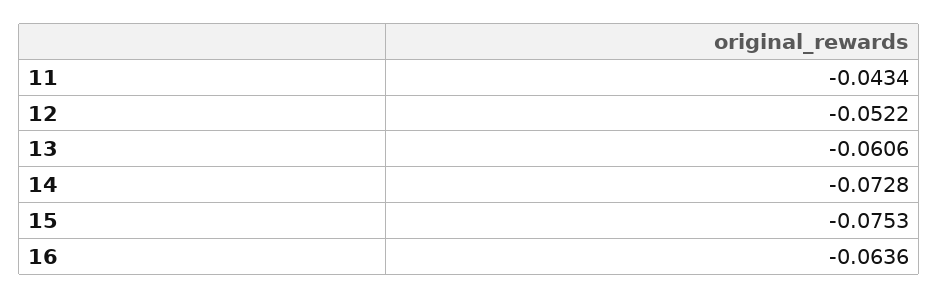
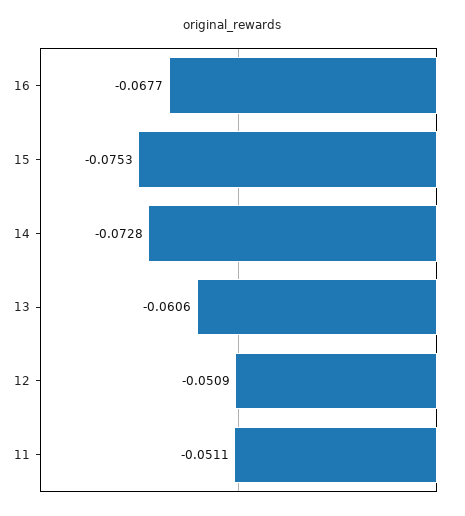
11: -0.0434 -> -0.0511
12: -0.0522 -> -0.0509
16: -0.0636 -> -0.0677

